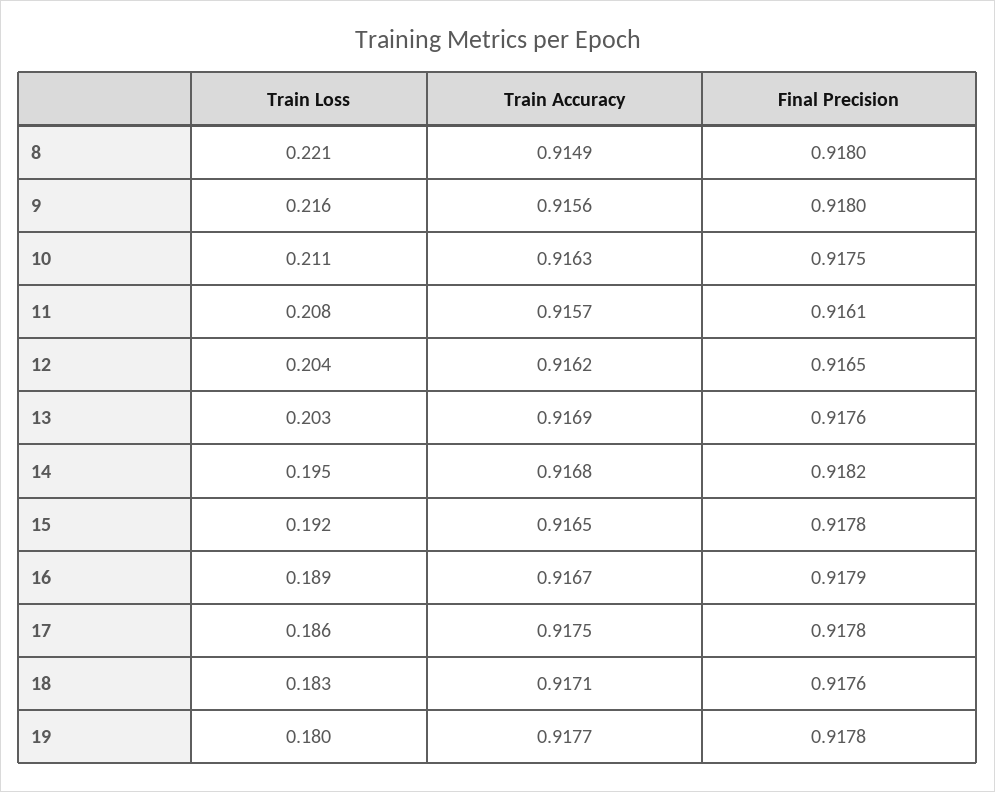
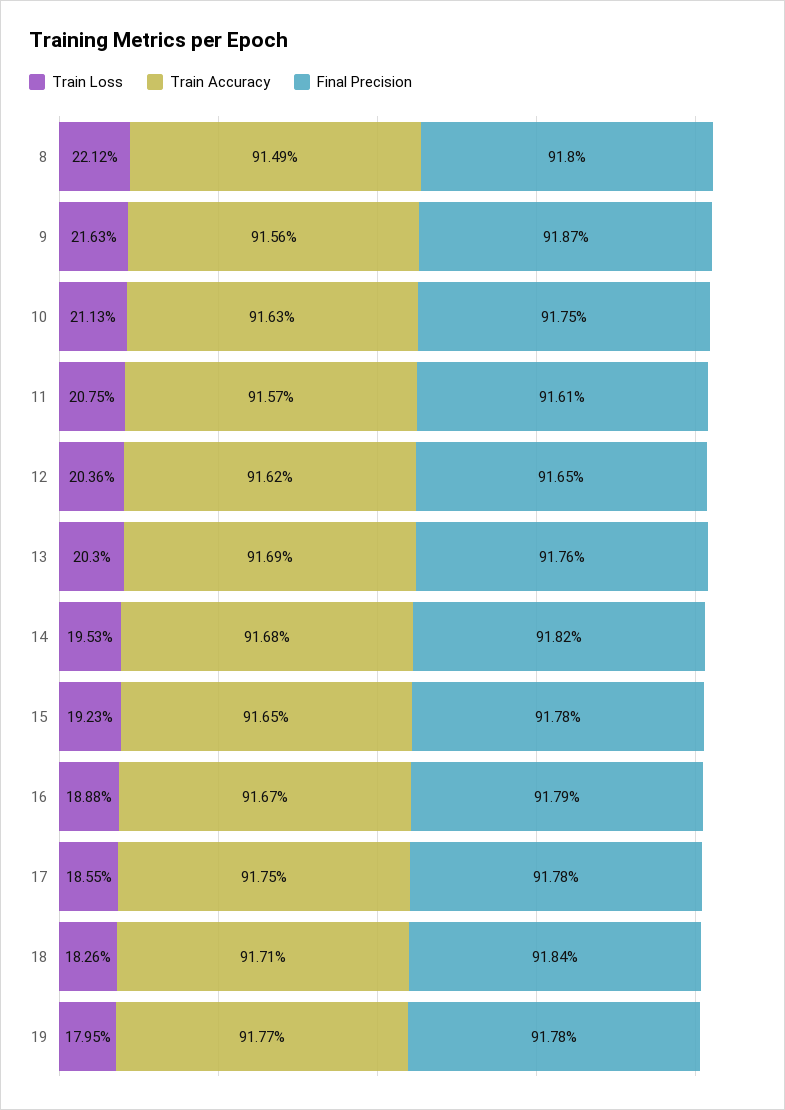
Final Precision, 9: 0.918 -> 0.9187
Final Precision, 18: 0.9176 -> 0.9184

